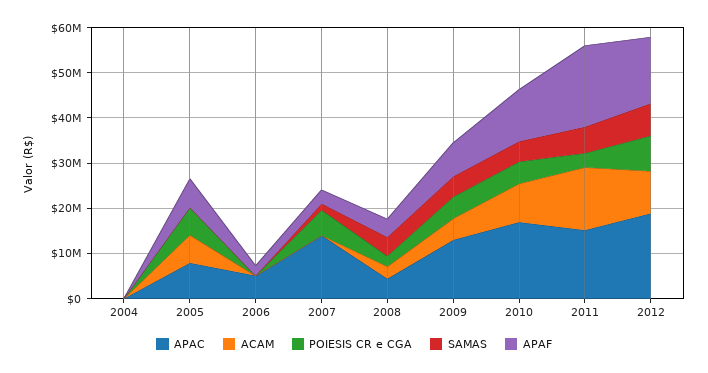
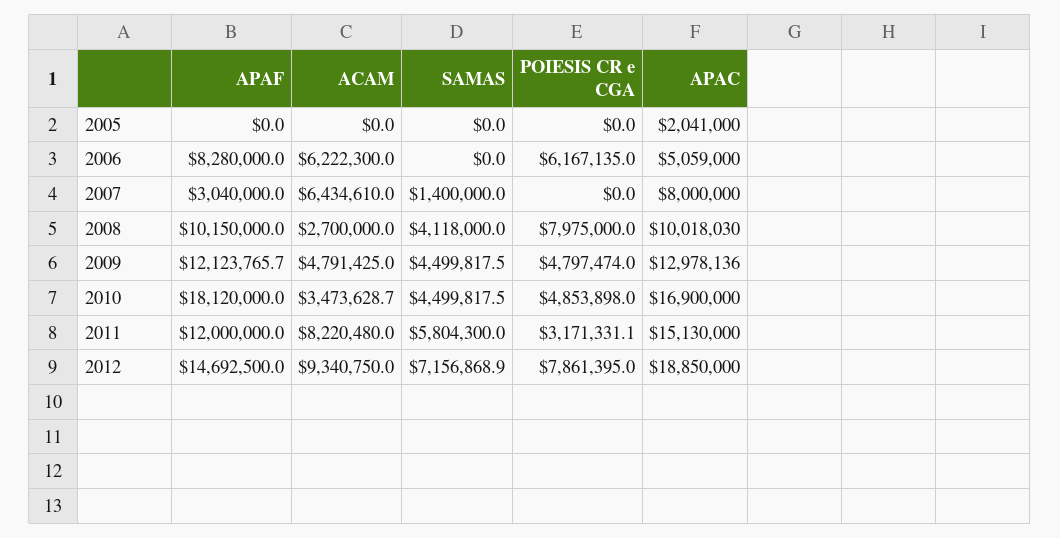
APAC, 2004: 0 -> none
ACAM, 2004: 0 -> none
POIESIS CR e CGA, 2004: 0 -> none
SAMAS, 2004: 0 -> none
APAF, 2004: 0 -> none
APAC, 2005: 8000000 -> 2041000
ACAM, 2005: 6000000 -> 0
POIESIS CR e CGA, 2005: 6000000 -> 0
APAF, 2005: 6000000 -> 0
ACAM, 2006: 0 -> 6222300
POIESIS CR e CGA, 2006: 0 -> 6167135
APAF, 2006: 2000000 -> 8280000
APAC, 2007: 14000000 -> 8000000
ACAM, 2007: 0 -> 6434610
POIESIS CR e CGA, 2007: 6000000 -> 0
APAC, 2008: 4000000 -> 10018030
POIESIS CR e CGA, 2008: 2000000 -> 7975000
APAF, 2008: 4000000 -> 10150000
APAF, 2009: 8000000 -> 12123765.7
ACAM, 2010: 8000000 -> 3473628.7
APAF, 2010: 12000000 -> 18120000
ACAM, 2011: 14000000 -> 8220480
APAF, 2011: 18000000 -> 12000000

